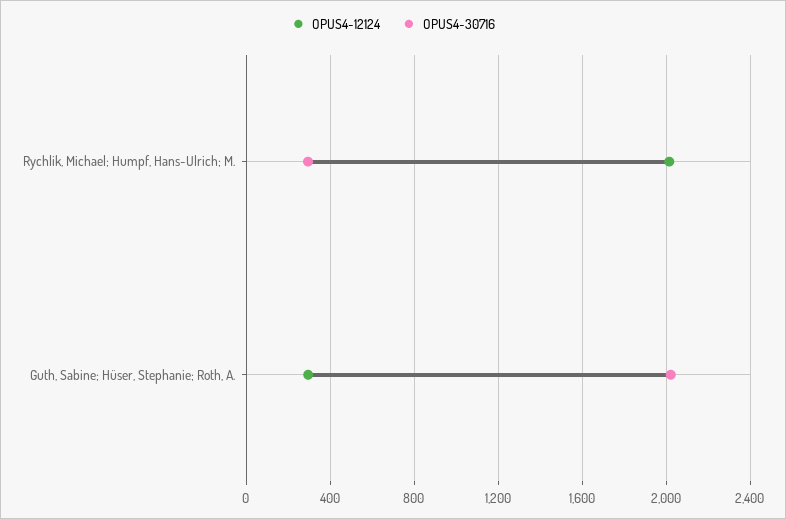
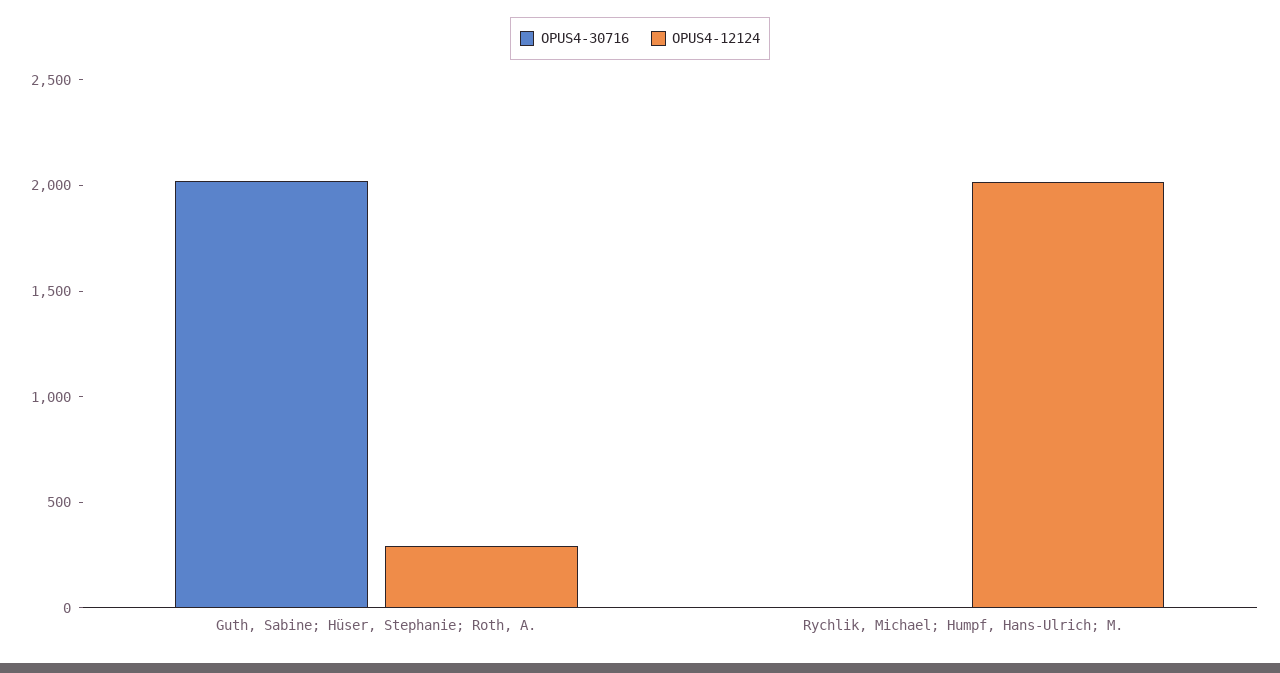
OPUS4-30716, Rychlik, Michael; Humpf, Hans-Ulrich; M.: 300 -> 0

